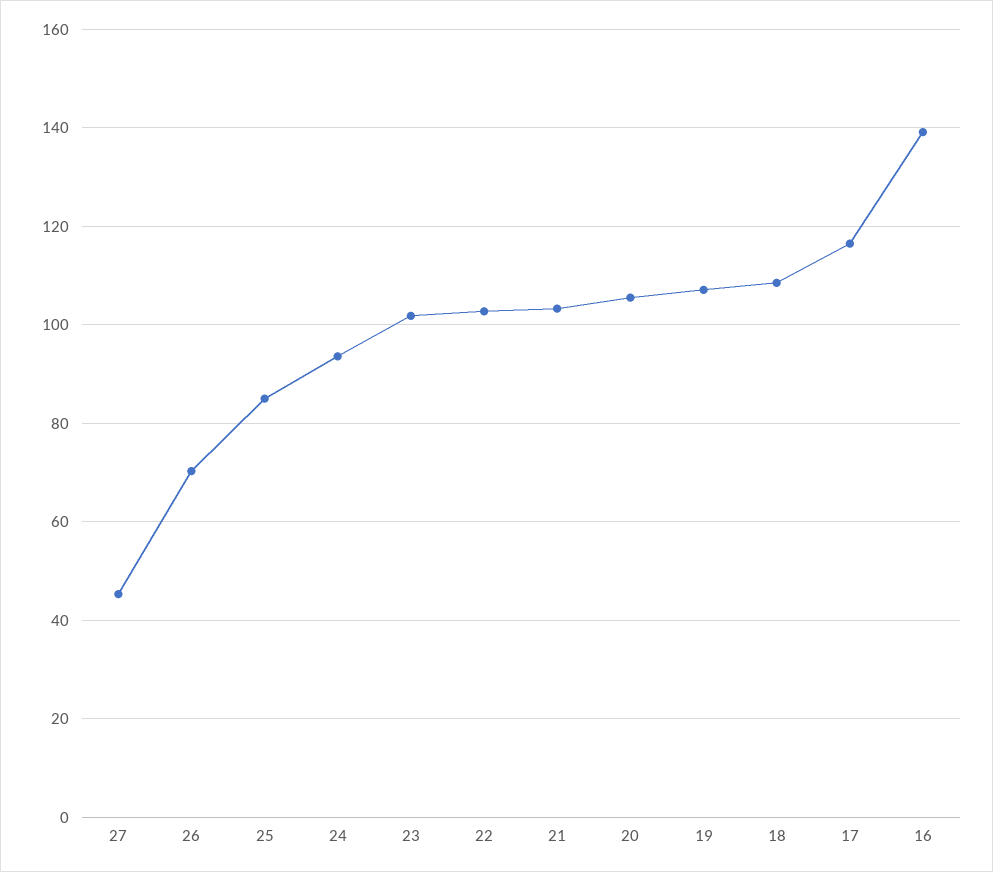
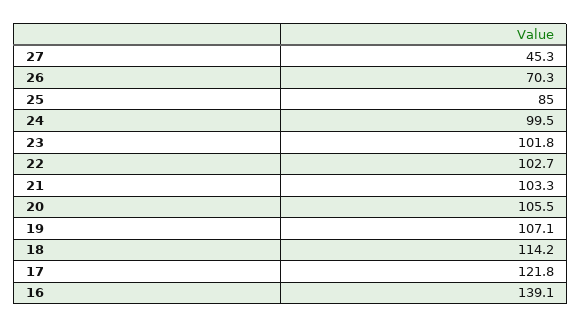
24: 94 -> 99.5
18: 108 -> 114.2
17: 116 -> 121.8

